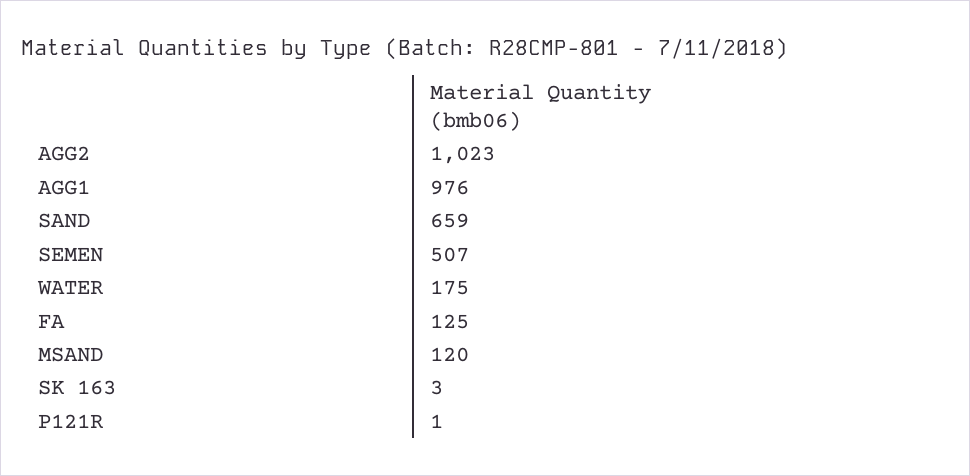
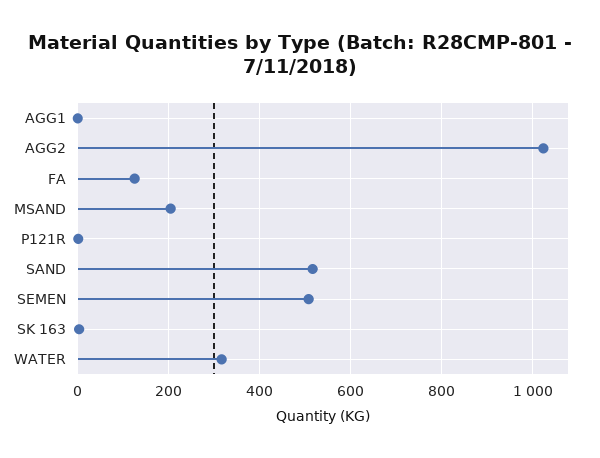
AGG1: 976 -> 0
SAND: 659 -> 520
WATER: 175 -> 320
MSAND: 120 -> 200

